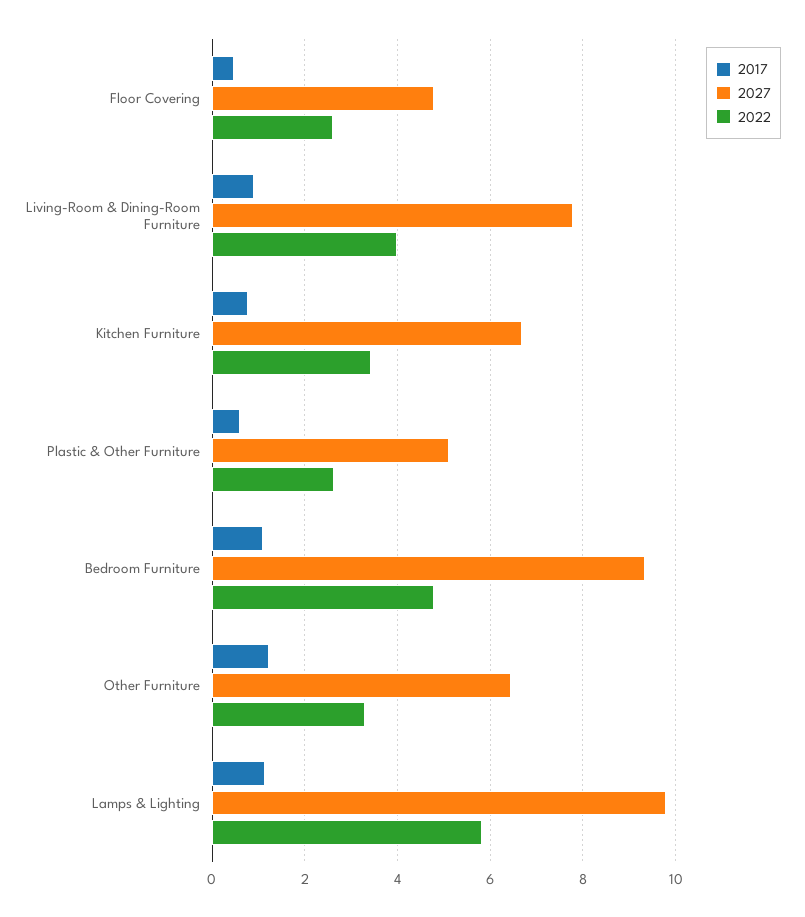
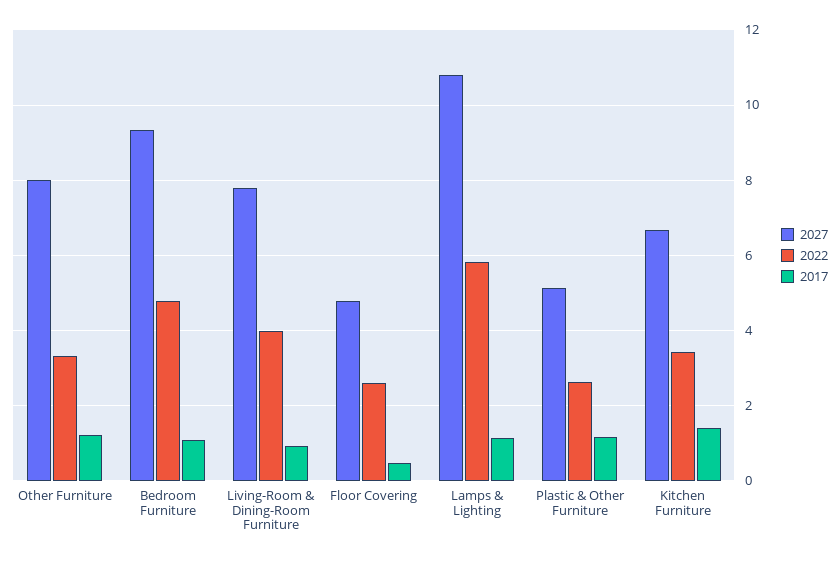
2017, Kitchen Furniture: 0.8 -> 1.4
2017, Plastic & Other Furniture: 0.6 -> 1.2
2027, Other Furniture: 6.4 -> 8
2027, Lamps & Lighting: 9.8 -> 10.8

